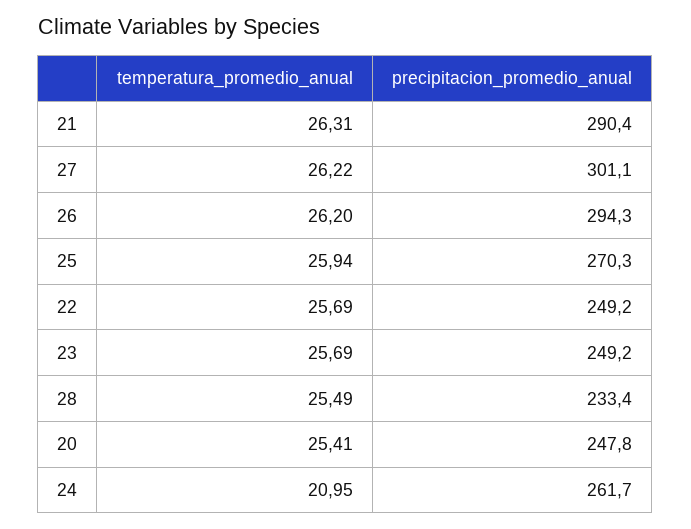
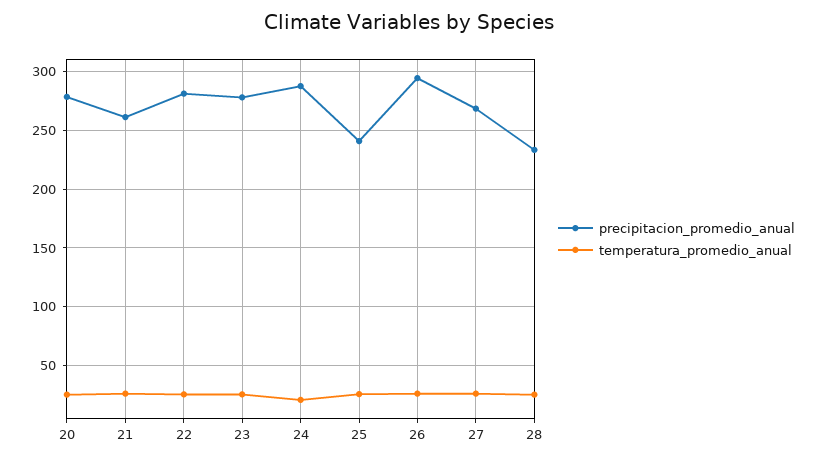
precipitacion_promedio_anual, 21: 290.4 -> 260
precipitacion_promedio_anual, 27: 301.1 -> 270
precipitacion_promedio_anual, 25: 270.3 -> 240
precipitacion_promedio_anual, 22: 249.2 -> 280
precipitacion_promedio_anual, 23: 249.2 -> 280
precipitacion_promedio_anual, 20: 247.8 -> 280
precipitacion_promedio_anual, 24: 261.7 -> 290

